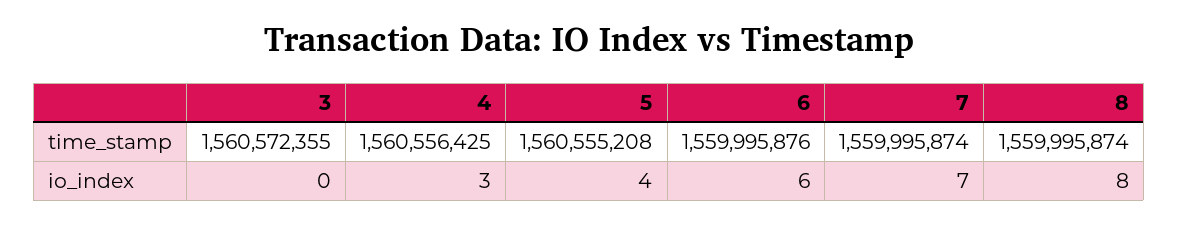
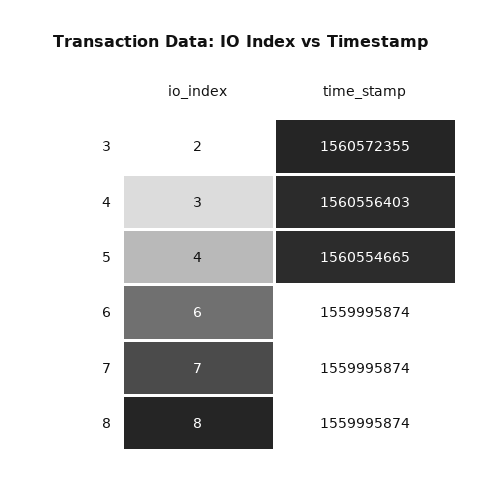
4, time_stamp: 1560556425 -> 1560556403
5, time_stamp: 1560555208 -> 1560554665
6, time_stamp: 1559995876 -> 1559995874
3, io_index: 0 -> 2

